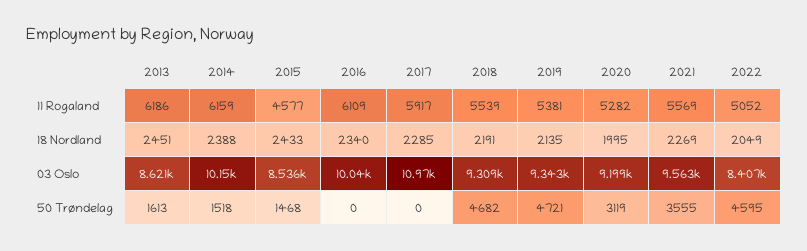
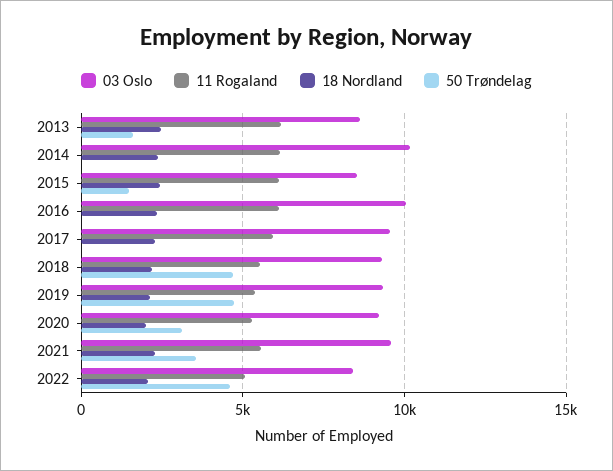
11 Rogaland, 2015: 4577 -> 6000
03 Oslo, 2017: 10970 -> 9500
50 Trøndelag, 2014: 1518 -> 0

